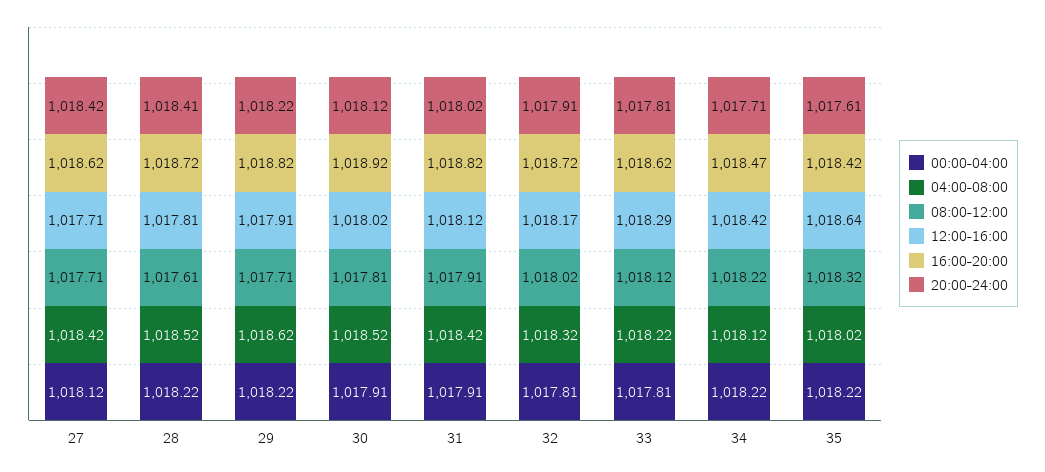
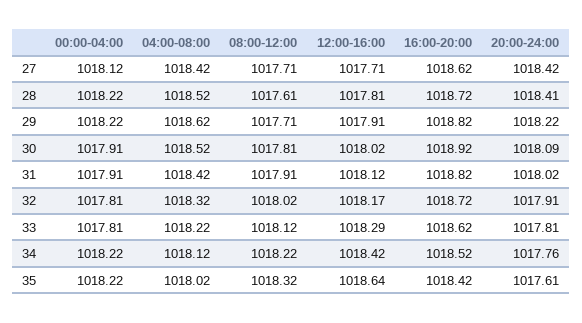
20:00-24:00, 30: 1018.12 -> 1018.09
16:00-20:00, 34: 1018.47 -> 1018.52
20:00-24:00, 34: 1017.71 -> 1017.76

